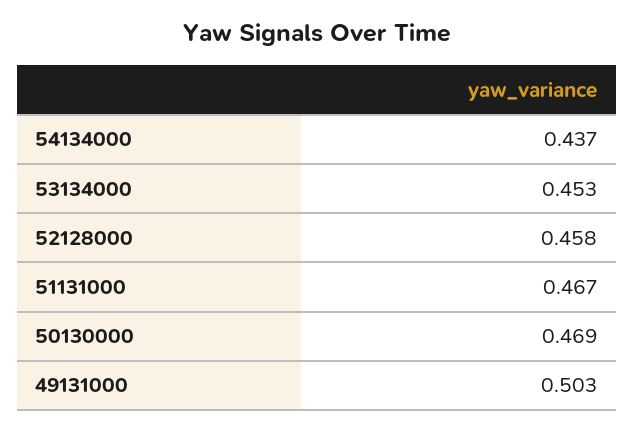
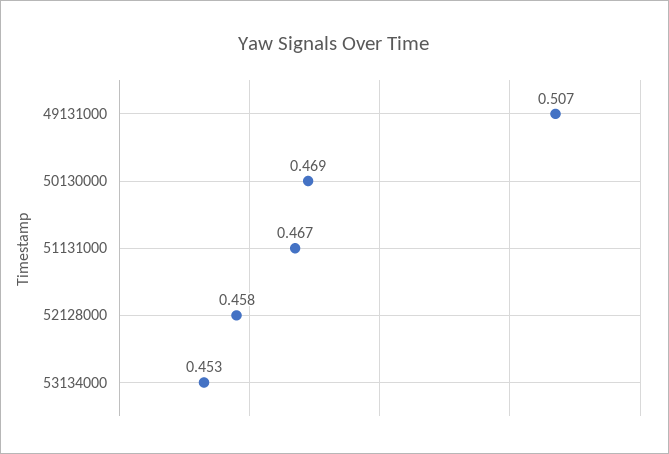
54134000: 0.437 -> none
49131000: 0.503 -> 0.507

